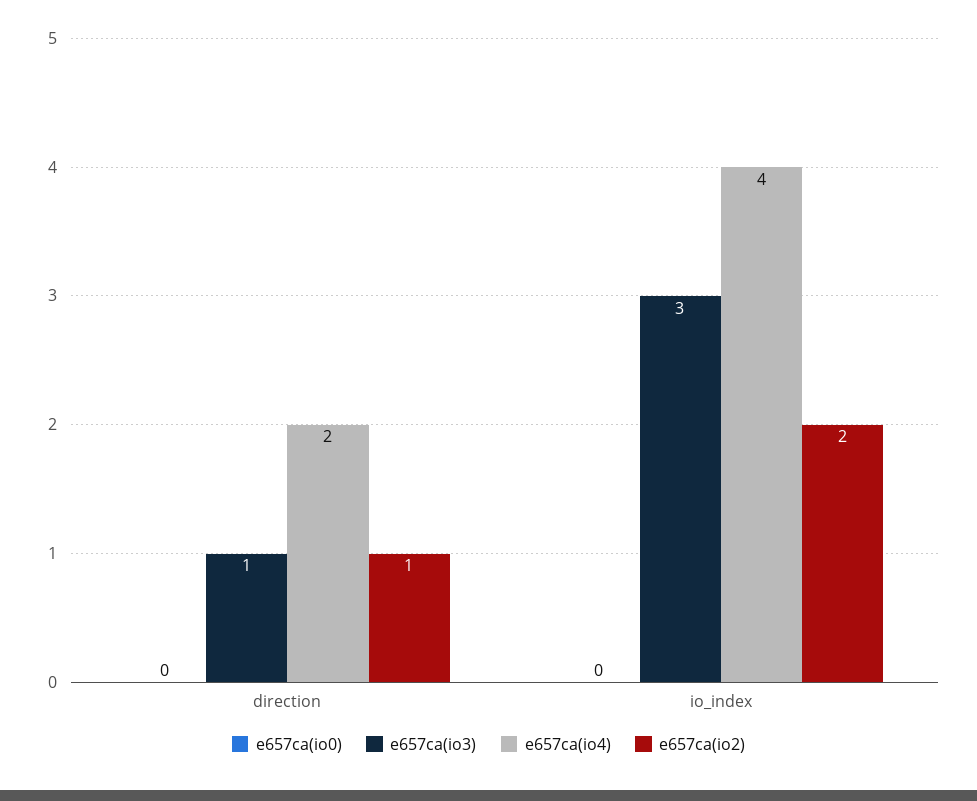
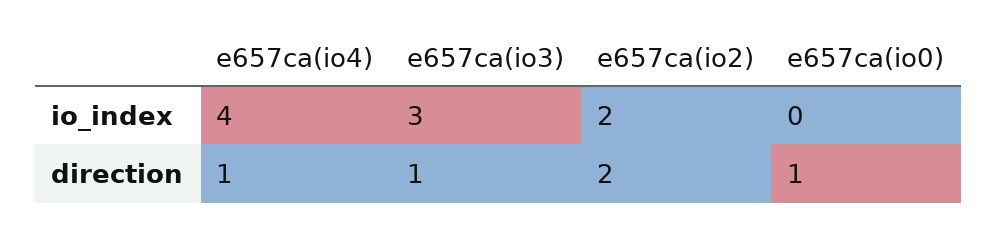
e657ca(io0), direction: 0 -> 1
e657ca(io4), direction: 2 -> 1
e657ca(io2), direction: 1 -> 2

